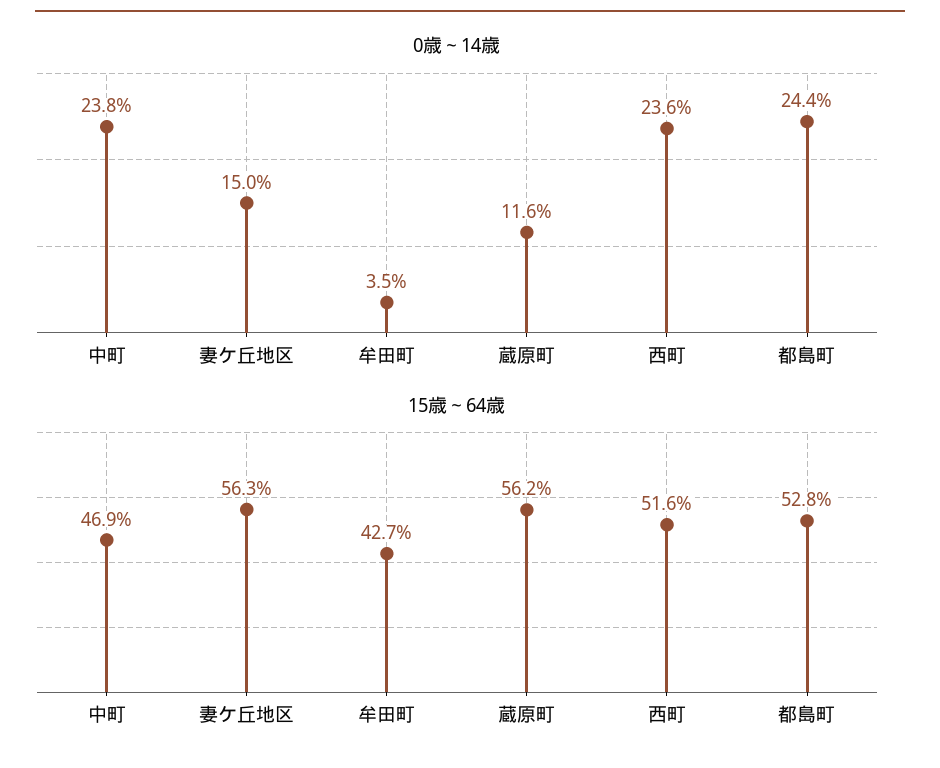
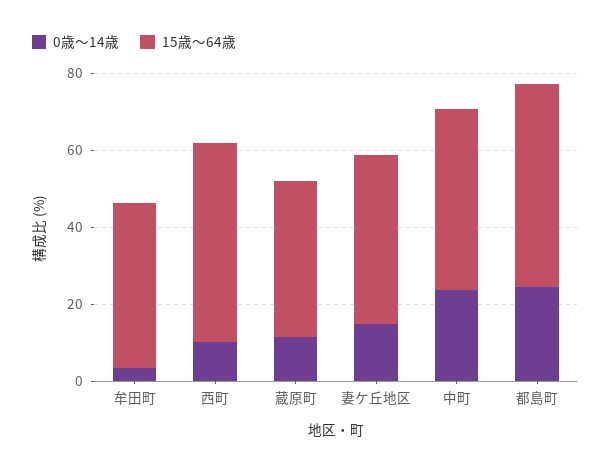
0歳～14歳, 西町: 23.6 -> 10
15歳～64歳, 妻ケ丘地区: 56.3 -> 45
15歳～64歳, 蔵原町: 56.2 -> 40

